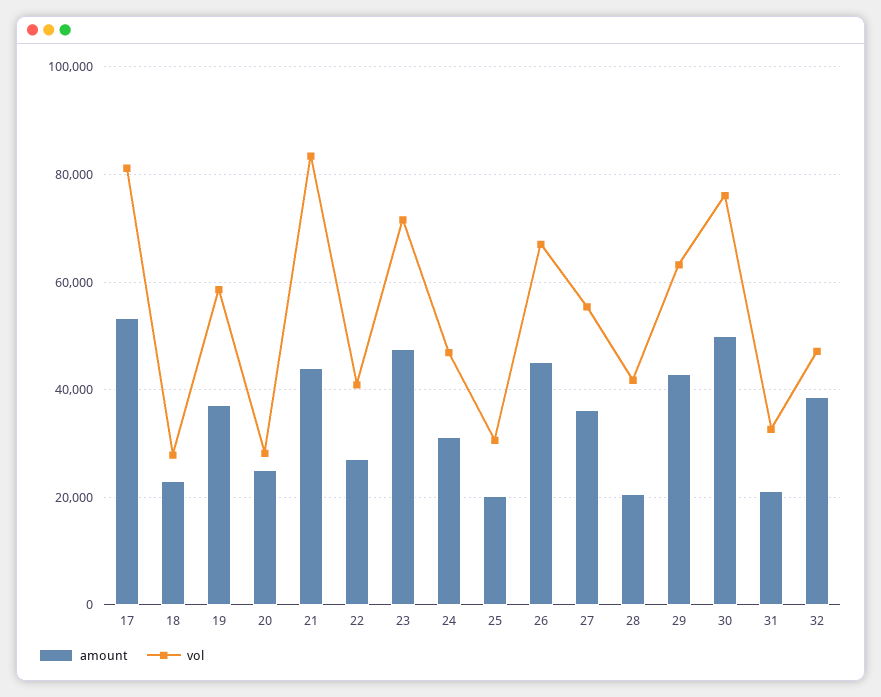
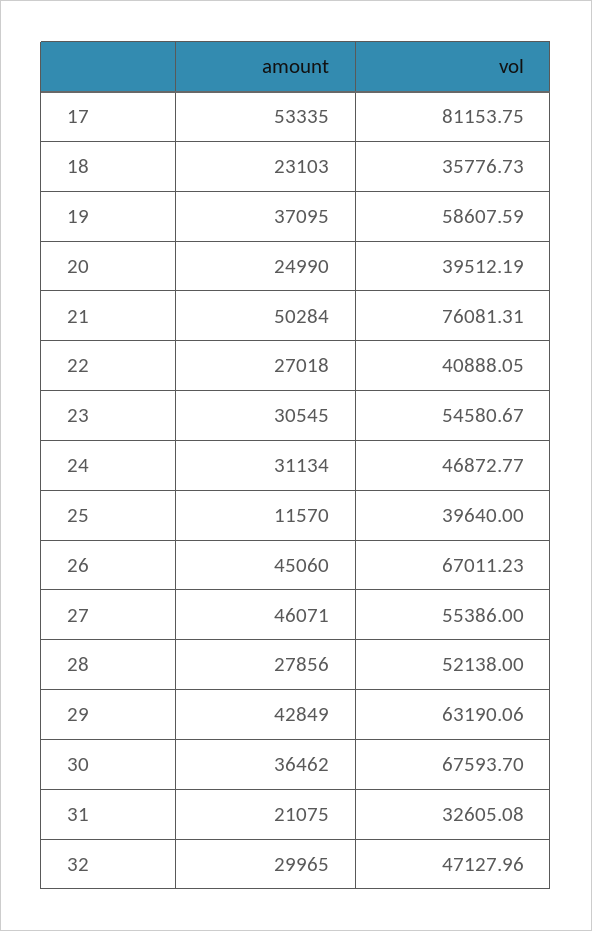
vol, 18: 28000 -> 35776.73
vol, 20: 28000 -> 39512.19
amount, 21: 44000 -> 50284
vol, 21: 84000 -> 76081.31
amount, 23: 48000 -> 30545
vol, 23: 72000 -> 54580.67
amount, 25: 20000 -> 11570
vol, 25: 30000 -> 39640
amount, 27: 36000 -> 46071
amount, 28: 20000 -> 27856
vol, 28: 42000 -> 52138
amount, 30: 50000 -> 36462
vol, 30: 76000 -> 67593.7
amount, 32: 38000 -> 29965

